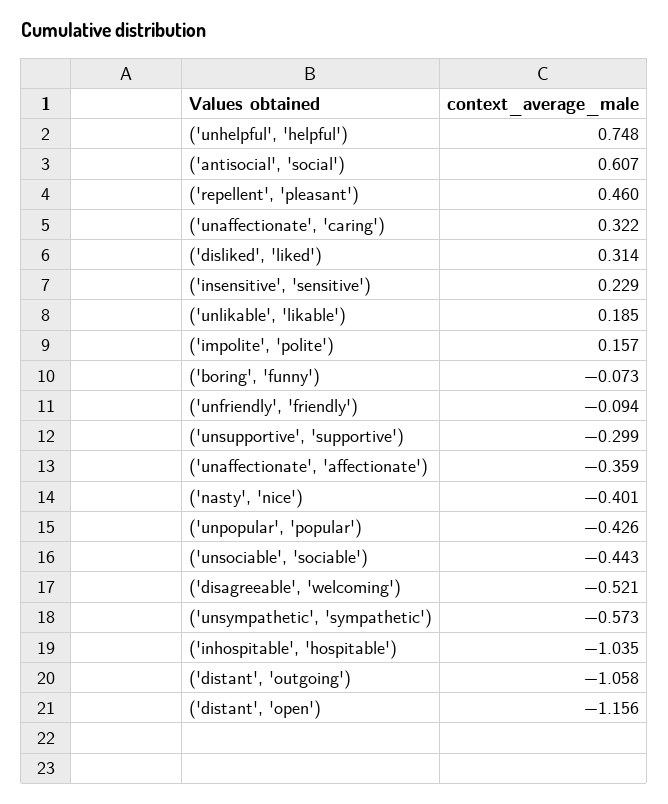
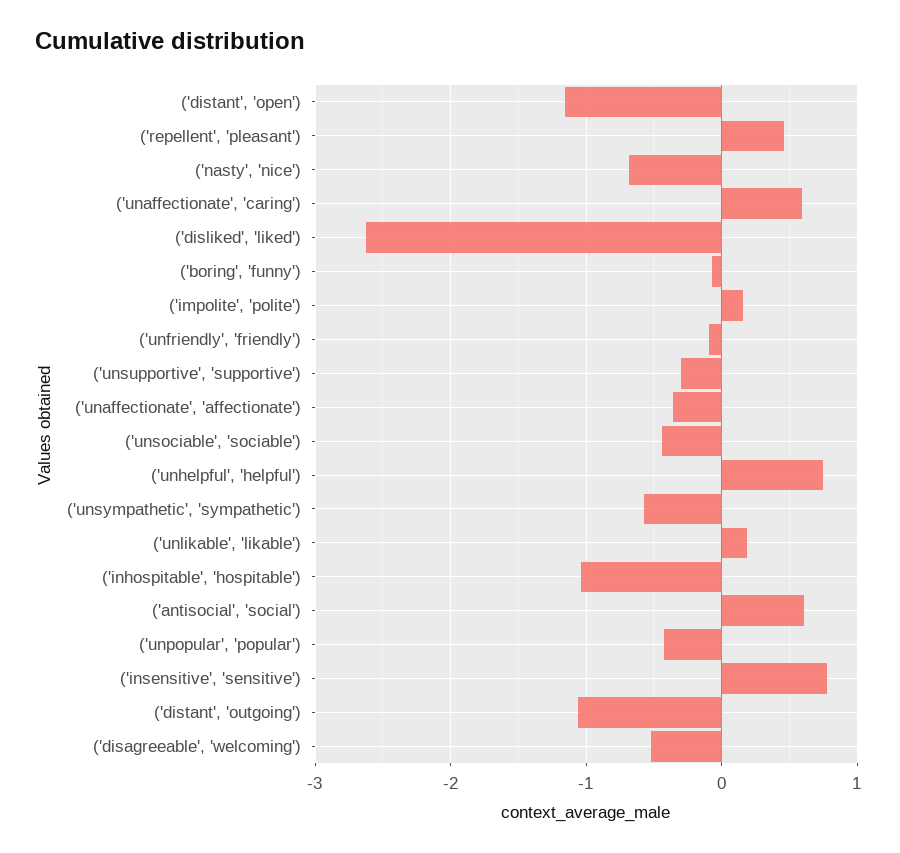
('unaffectionate', 'caring'): 0.322 -> 0.6
('disliked', 'liked'): 0.314 -> -2.6
('insensitive', 'sensitive'): 0.229 -> 0.8
('nasty', 'nice'): -0.401 -> -0.7

